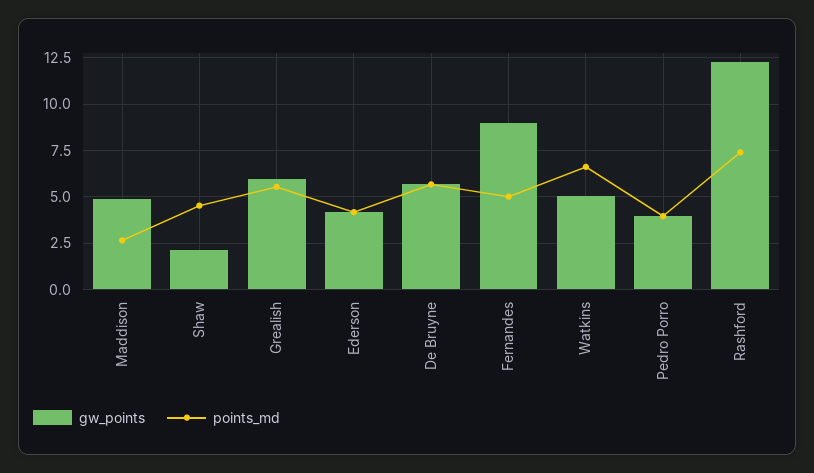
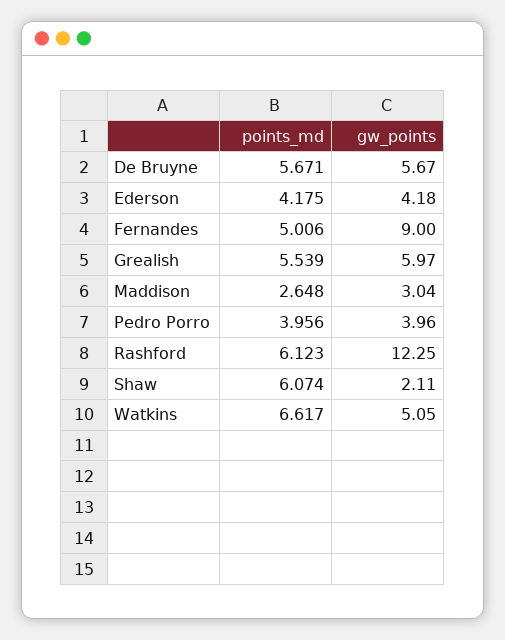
gw_points, Maddison: 5 -> 3.04
points_md, Shaw: 4.5 -> 6.074
points_md, Rashford: 7.5 -> 6.123

